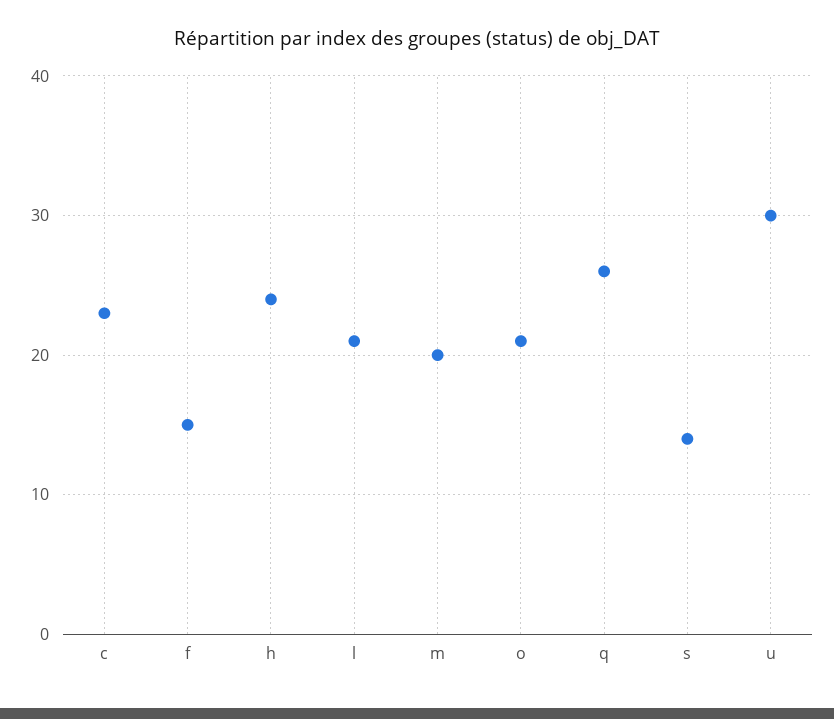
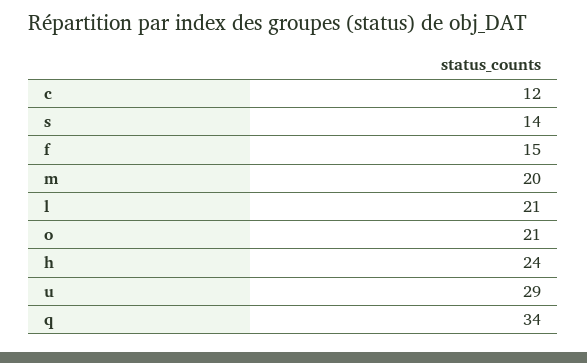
c: 23 -> 12
q: 26 -> 34
u: 30 -> 29

